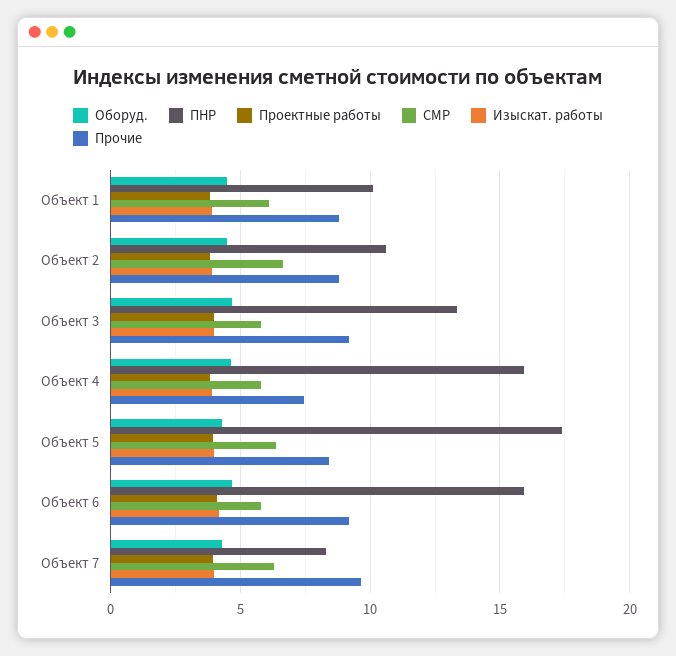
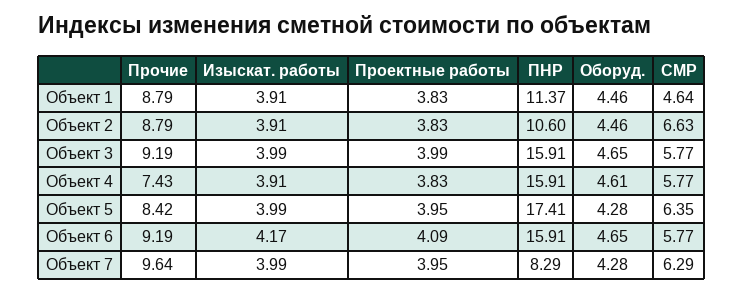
ПНР, Объект 1: 10 -> 11.37
СМР, Объект 1: 6 -> 4.64
ПНР, Объект 3: 13.5 -> 15.91

